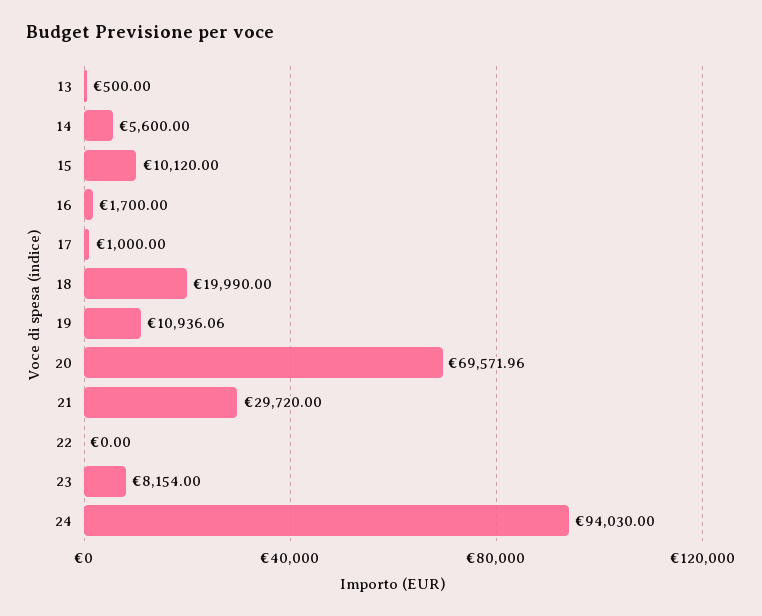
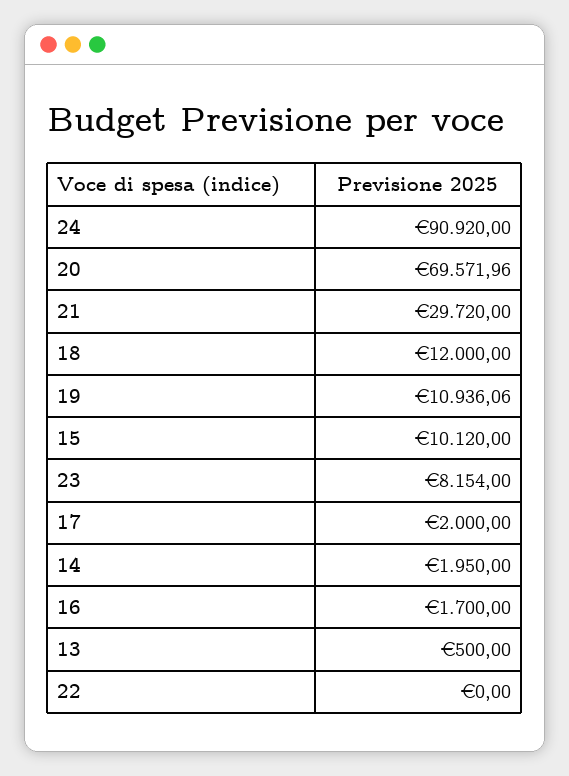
14: 5600 -> 1950
17: 1000 -> 2000
18: 19990 -> 12000
24: 94030 -> 90920

